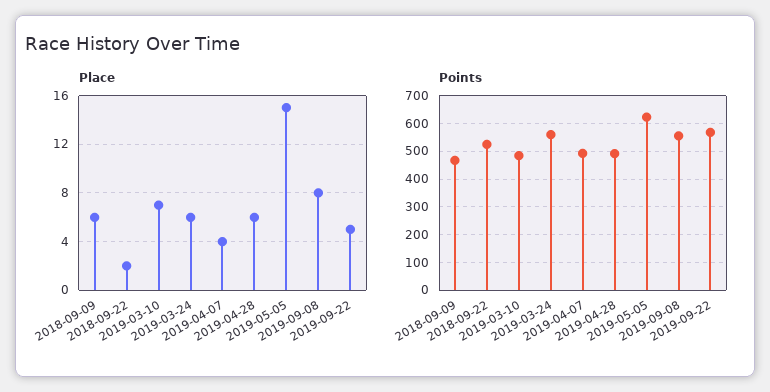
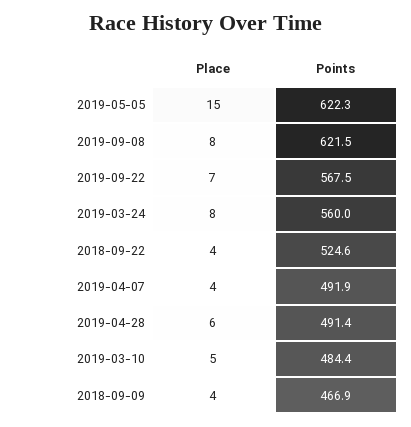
Place, 2018-09-09: 6 -> 4
Place, 2018-09-22: 2 -> 4
Place, 2019-03-10: 7 -> 5
Place, 2019-03-24: 6 -> 8
Place, 2019-09-22: 5 -> 7
Points, 2019-09-08: 550 -> 621.5

